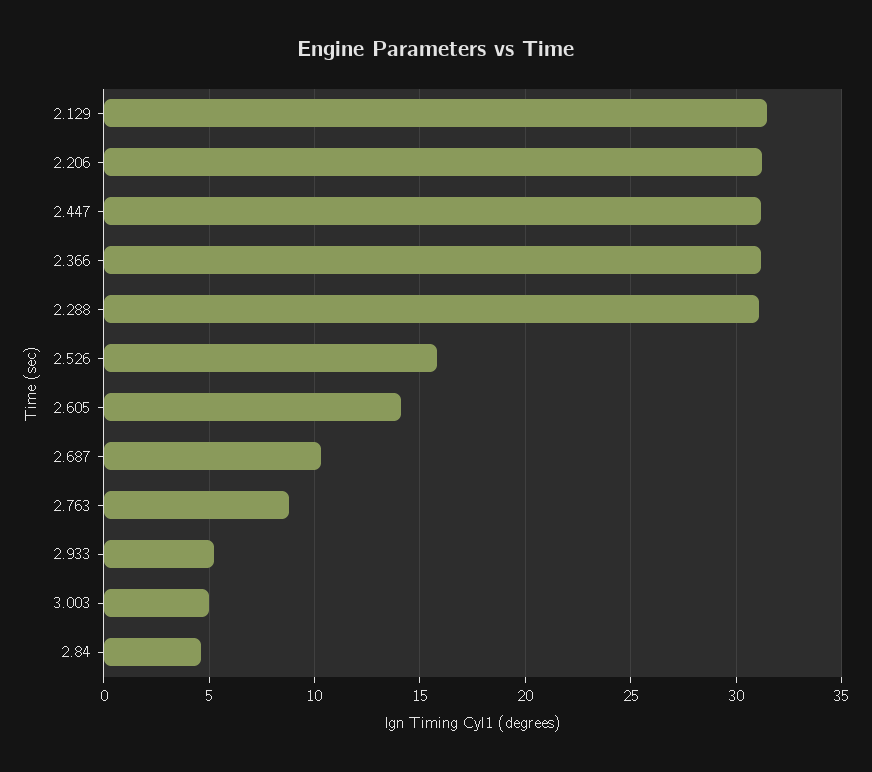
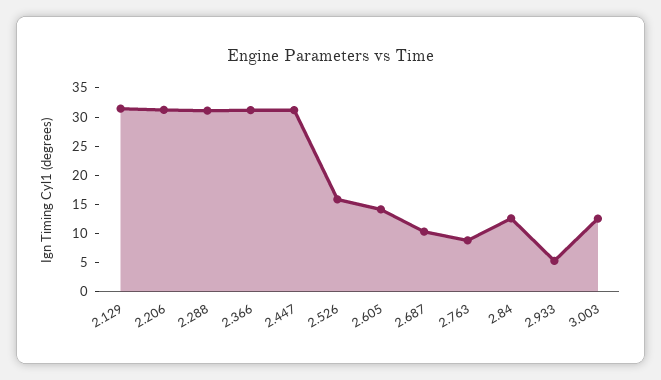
3.003: 5 -> 12.5
2.84: 4.5 -> 12.5

